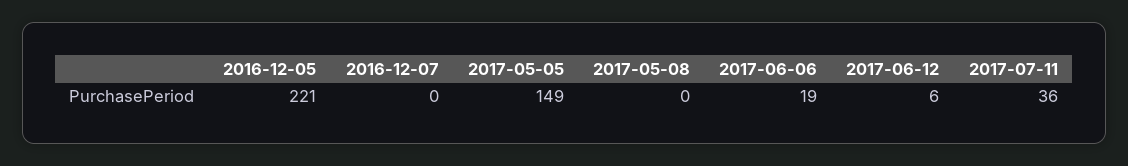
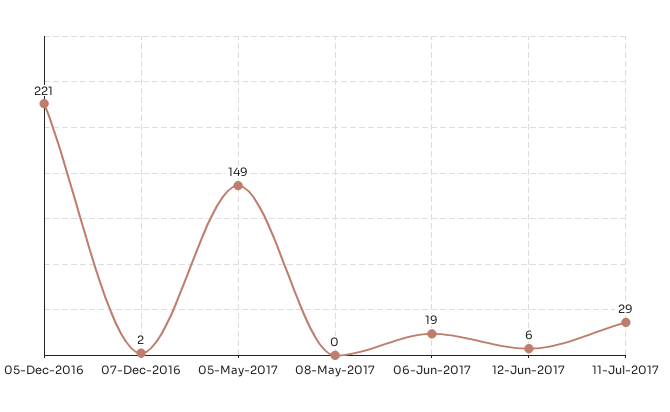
2016-12-07: 0 -> 2
2017-07-11: 36 -> 29

